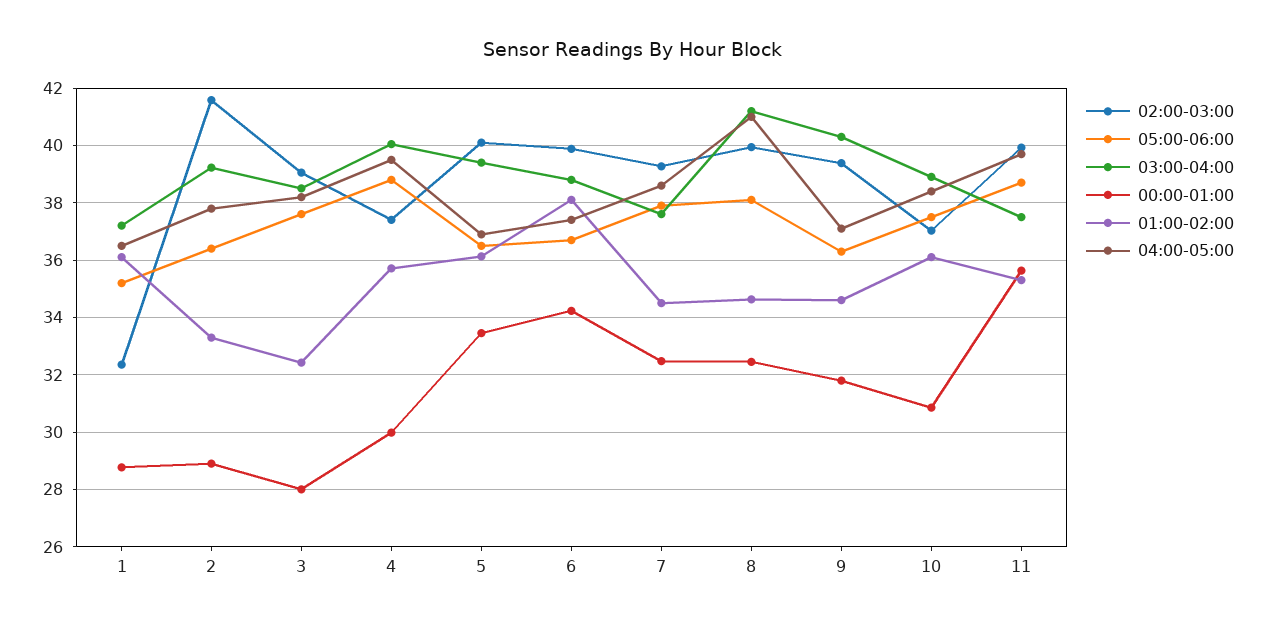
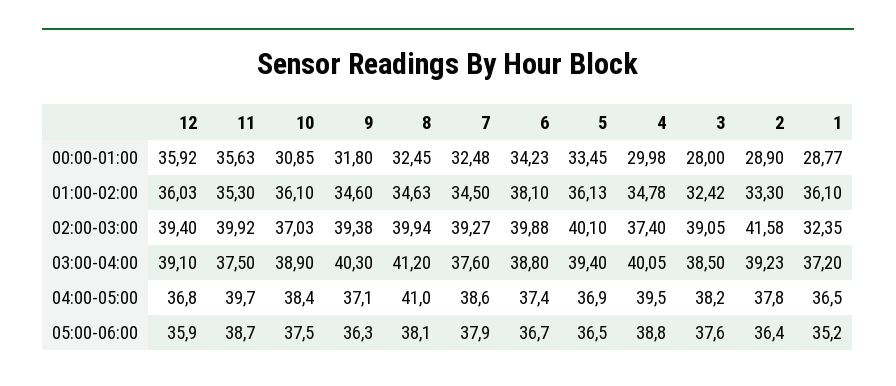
01:00-02:00, 4: 35.75 -> 34.78
00:00-01:00, 12: none -> 35.92
01:00-02:00, 12: none -> 36.03
02:00-03:00, 12: none -> 39.4
03:00-04:00, 12: none -> 39.1
04:00-05:00, 12: none -> 36.8
05:00-06:00, 12: none -> 35.9

